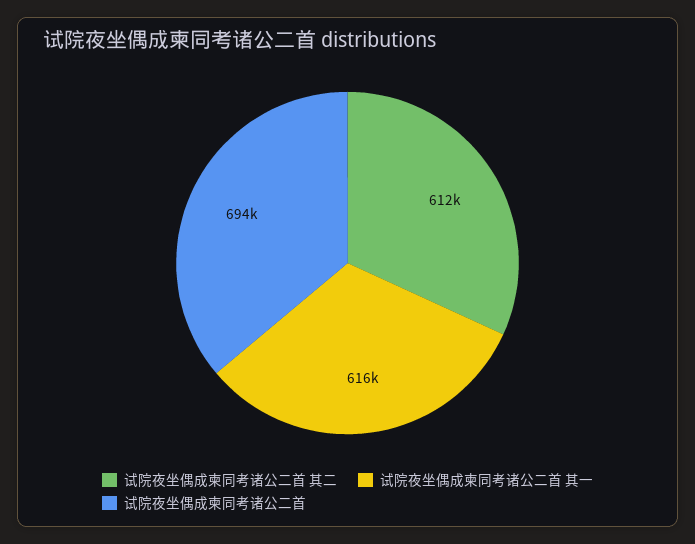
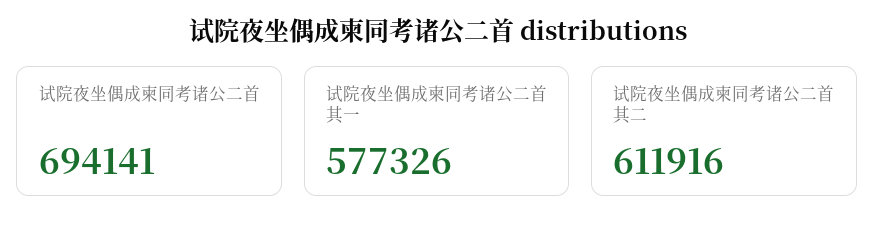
试院夜坐偶成柬同考诸公二首 其一: 616000 -> 577326

